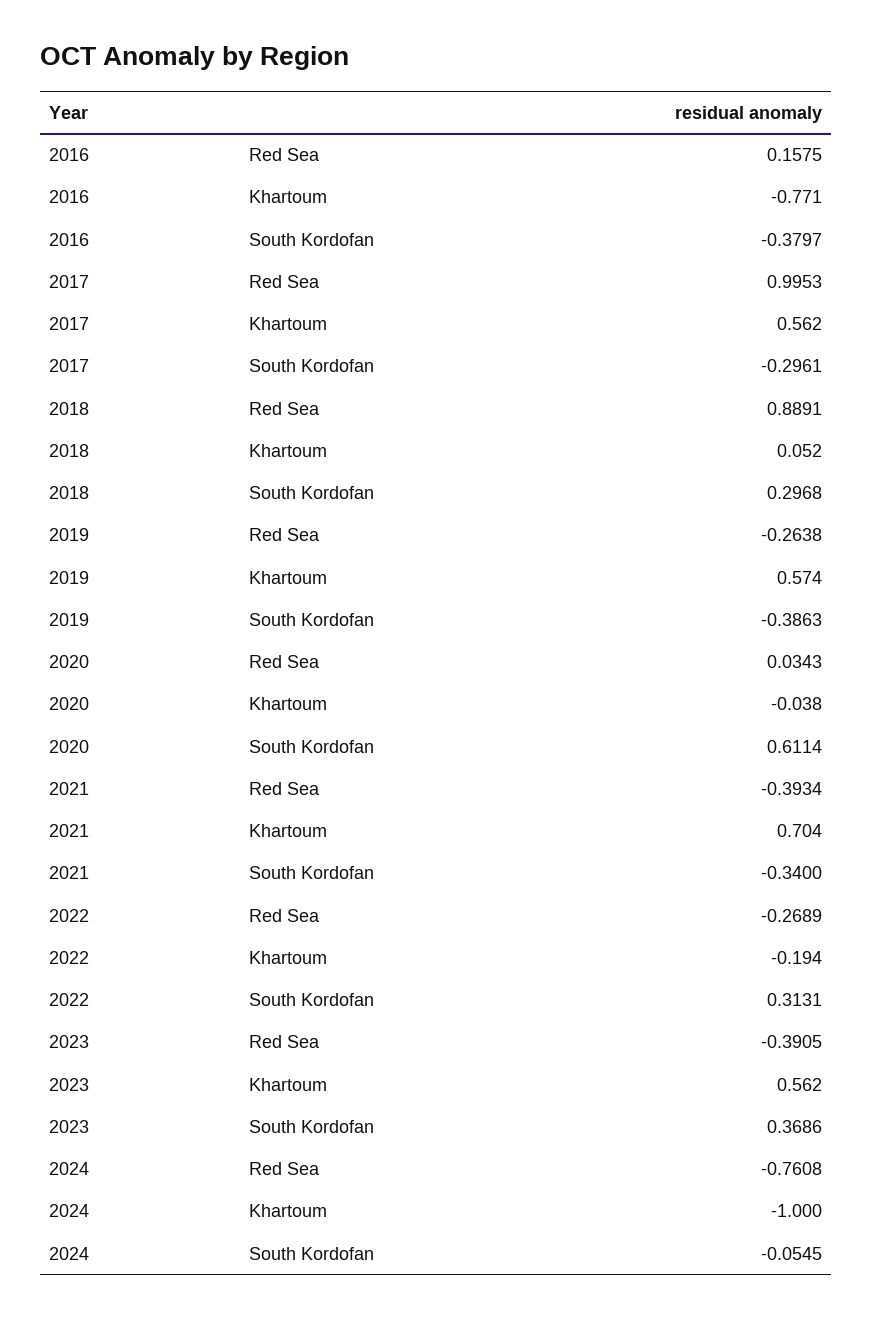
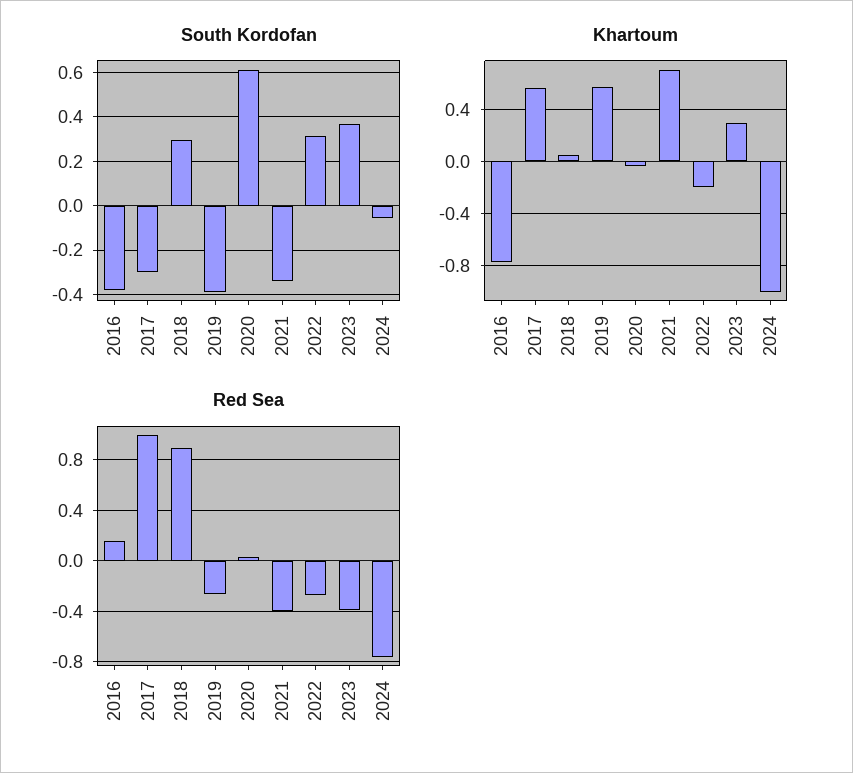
Khartoum, 2023: 0.562 -> 0.3

